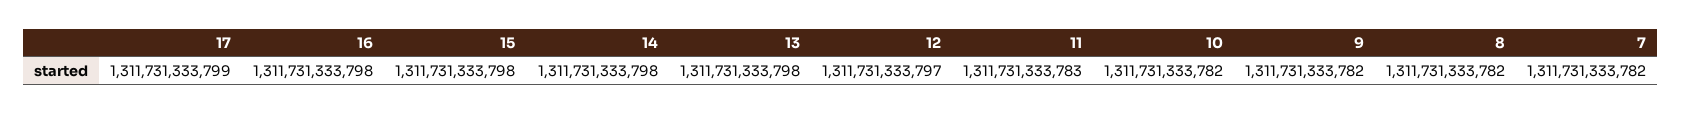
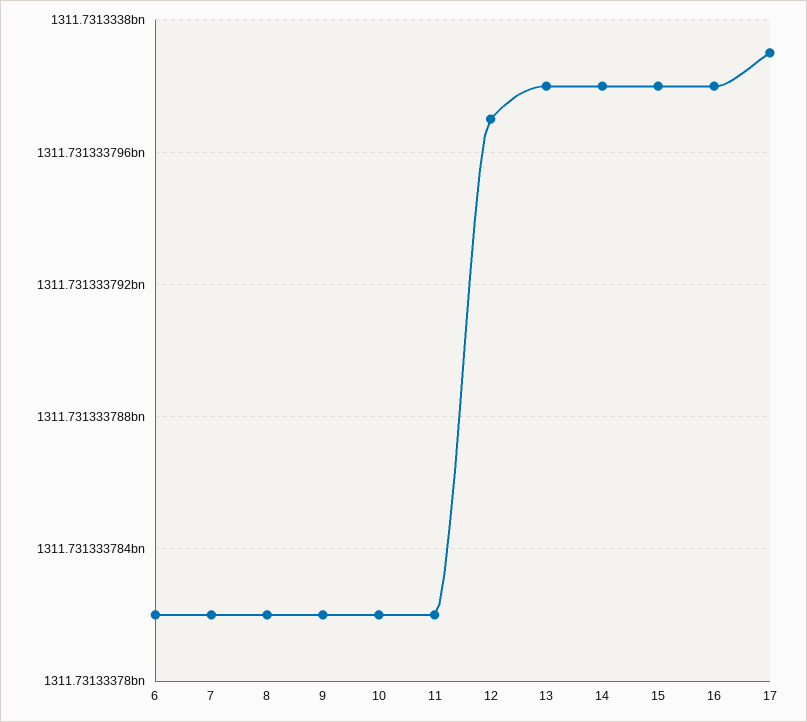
11: 1311731333783 -> 1311731333782
6: none -> 1311731333782

